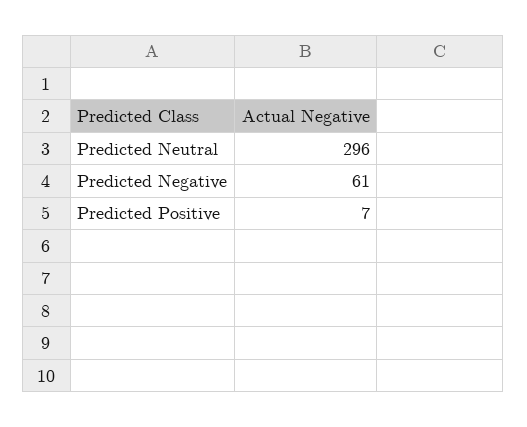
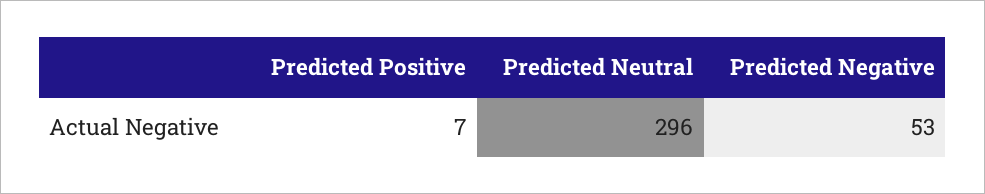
Predicted Negative: 61 -> 53

